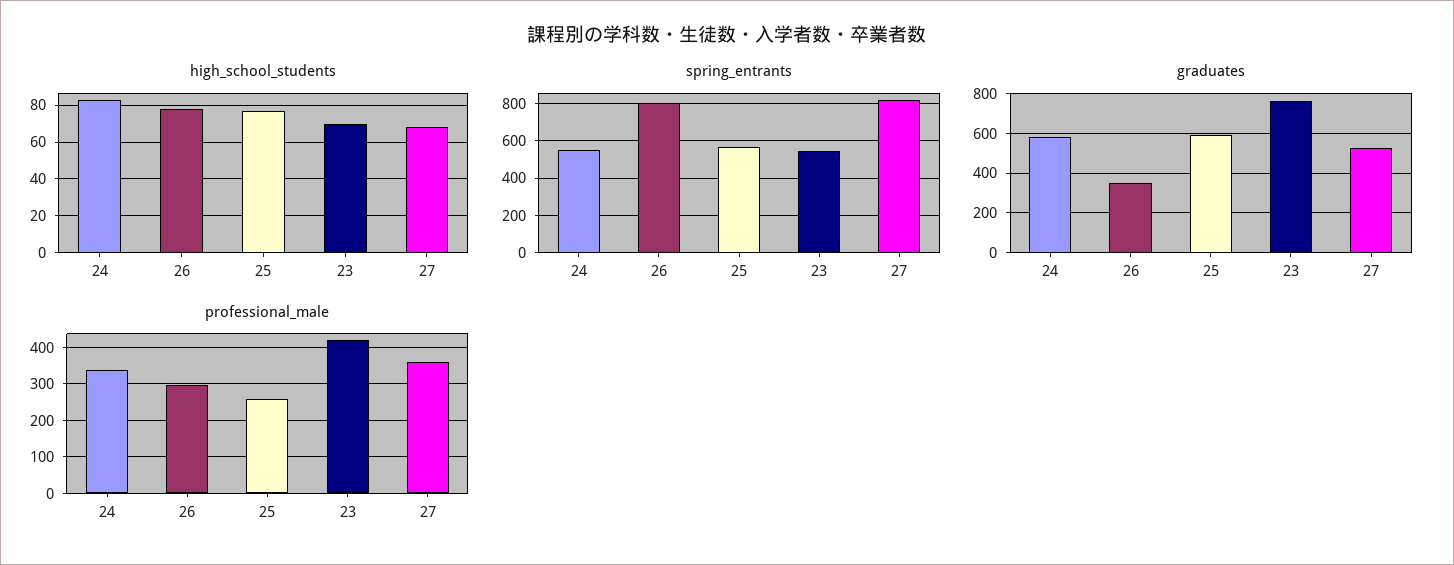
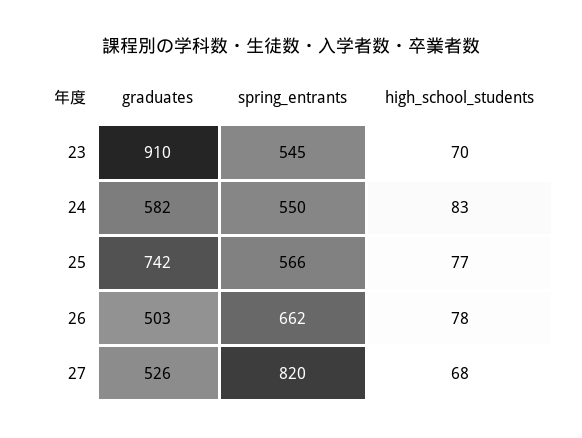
spring_entrants, 26: 800 -> 662
graduates, 26: 350 -> 503
graduates, 25: 600 -> 742
graduates, 23: 750 -> 910
professional_male, 24: 340 -> none
professional_male, 26: 300 -> none
professional_male, 25: 260 -> none
professional_male, 23: 420 -> none
professional_male, 27: 360 -> none

